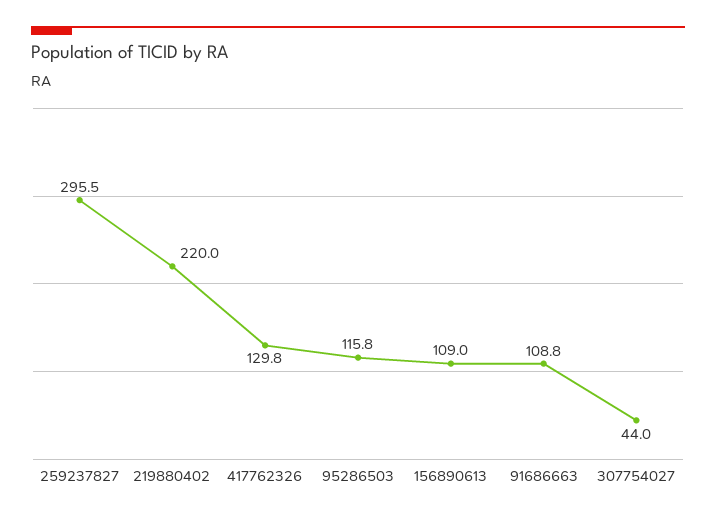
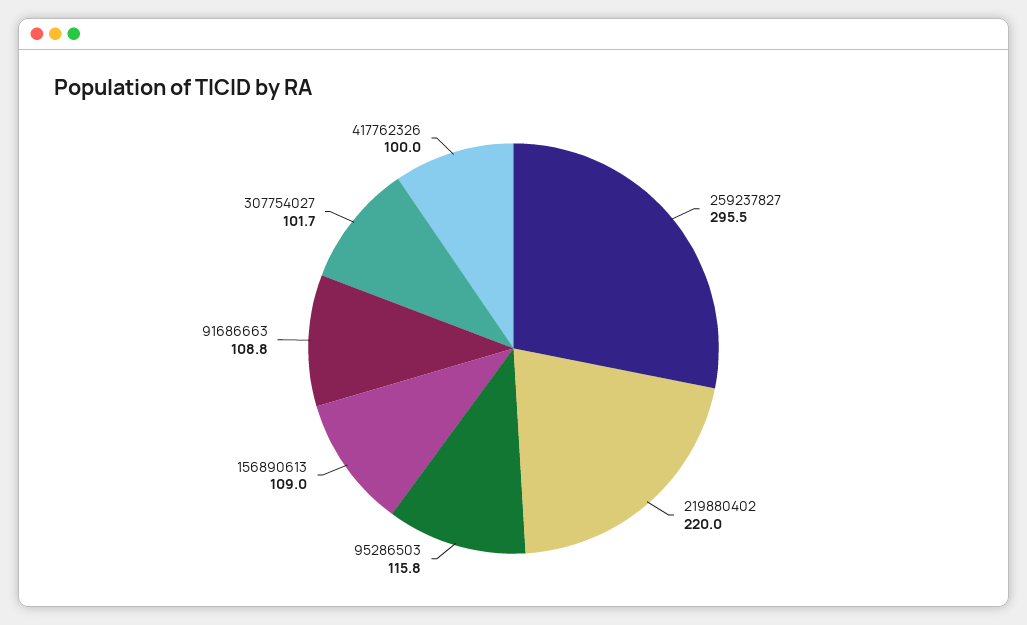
417762326: 129.8 -> 100
307754027: 44 -> 101.7

